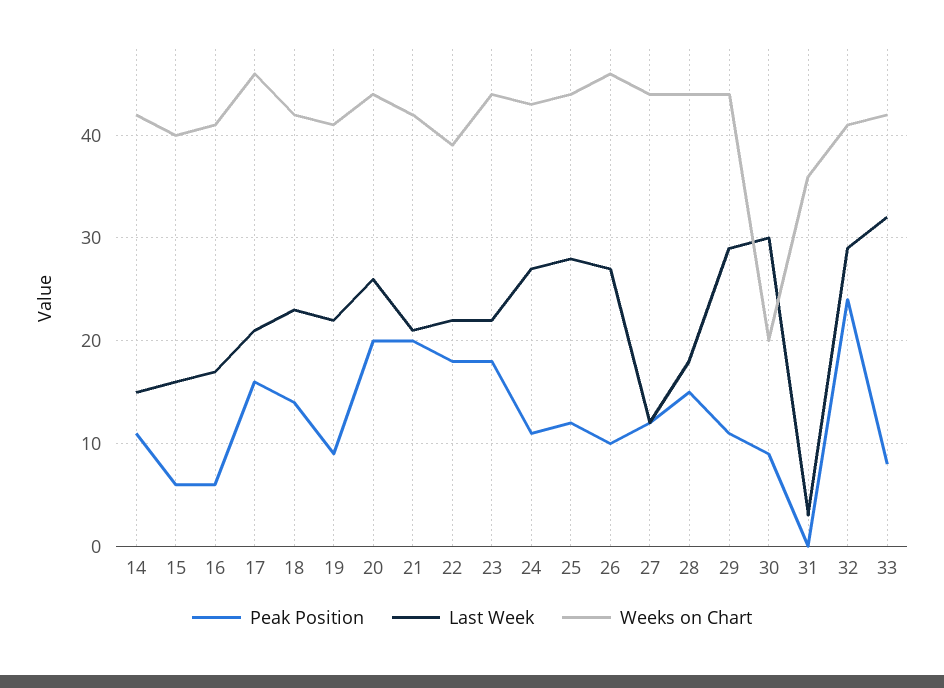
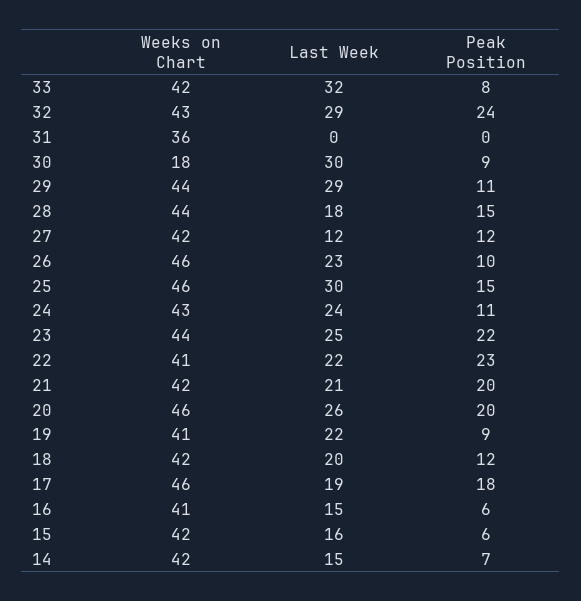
Peak Position, 14: 11 -> 7
Weeks on Chart, 15: 40 -> 42
Last Week, 16: 17 -> 15
Peak Position, 17: 16 -> 18
Last Week, 17: 21 -> 19
Peak Position, 18: 14 -> 12
Last Week, 18: 23 -> 20
Weeks on Chart, 20: 44 -> 46
Peak Position, 22: 18 -> 23
Weeks on Chart, 22: 39 -> 41
Peak Position, 23: 18 -> 22
Last Week, 23: 22 -> 25
Last Week, 24: 27 -> 24
Peak Position, 25: 12 -> 15
Last Week, 25: 28 -> 30
Weeks on Chart, 25: 44 -> 46
Last Week, 26: 27 -> 23
Weeks on Chart, 27: 44 -> 42
Weeks on Chart, 30: 20 -> 18
Last Week, 31: 3 -> 0
Weeks on Chart, 32: 41 -> 43

